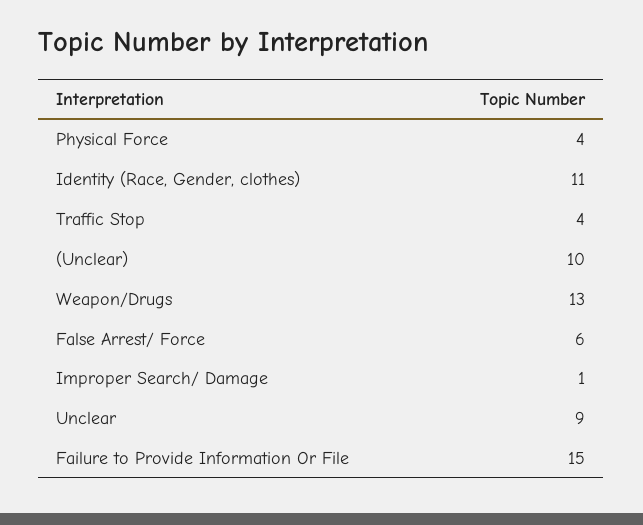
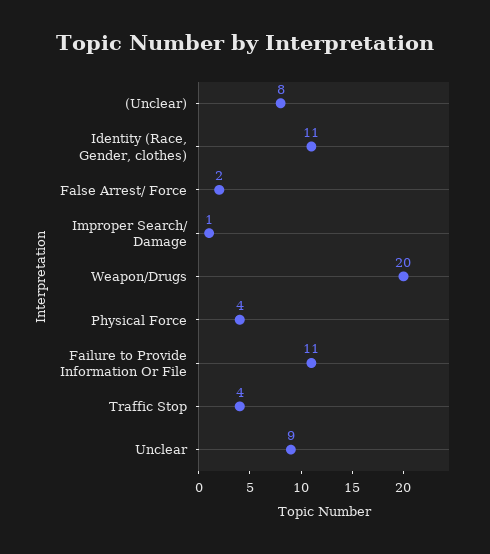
(Unclear): 10 -> 8
Weapon/Drugs: 13 -> 20
False Arrest/ Force: 6 -> 2
Failure to Provide Information Or File: 15 -> 11

